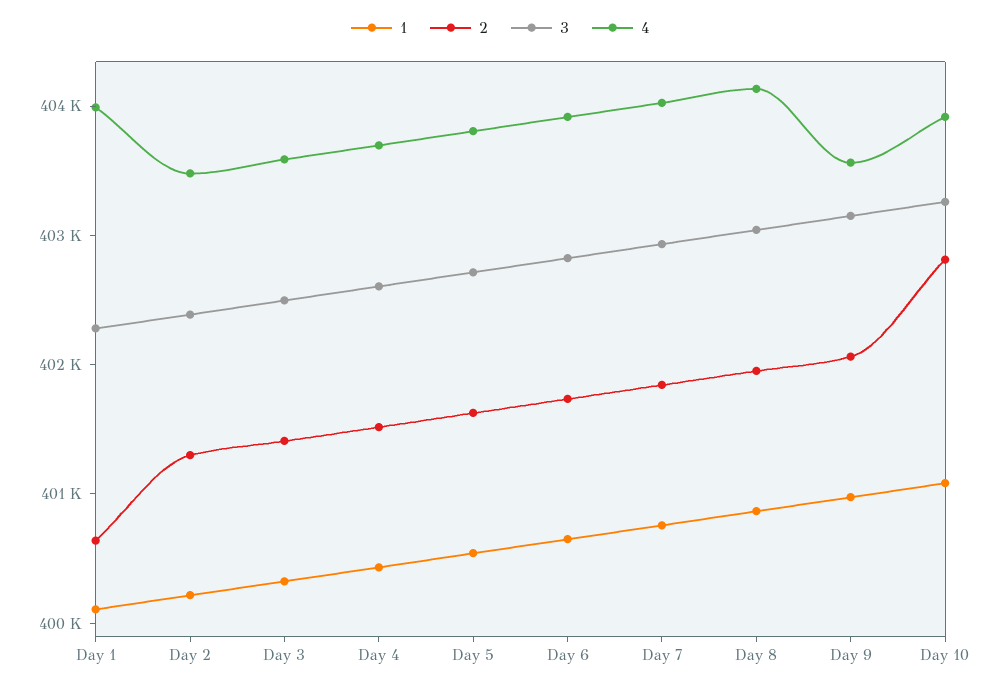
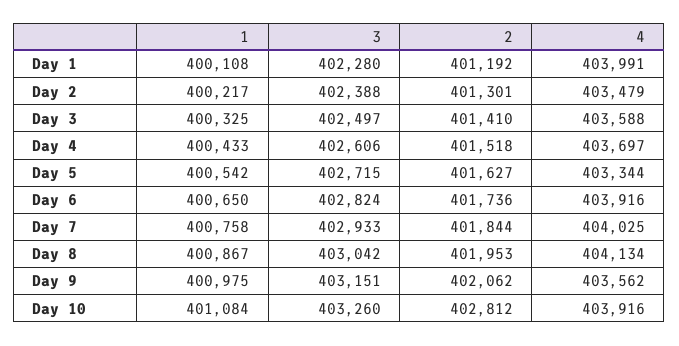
2, Day 1: 400600 -> 401192
4, Day 5: 403800 -> 403344

